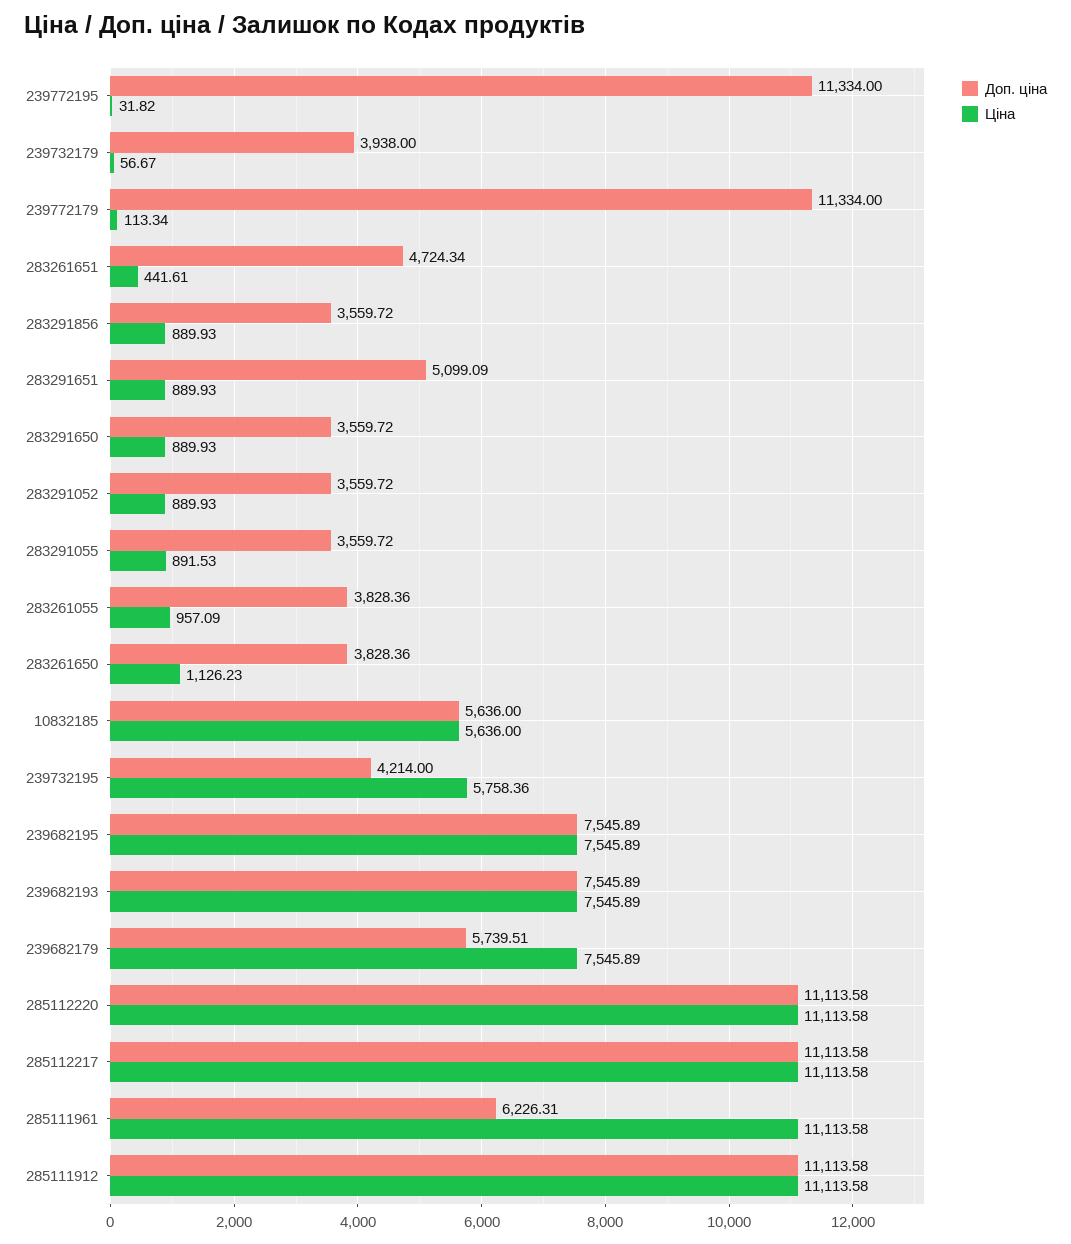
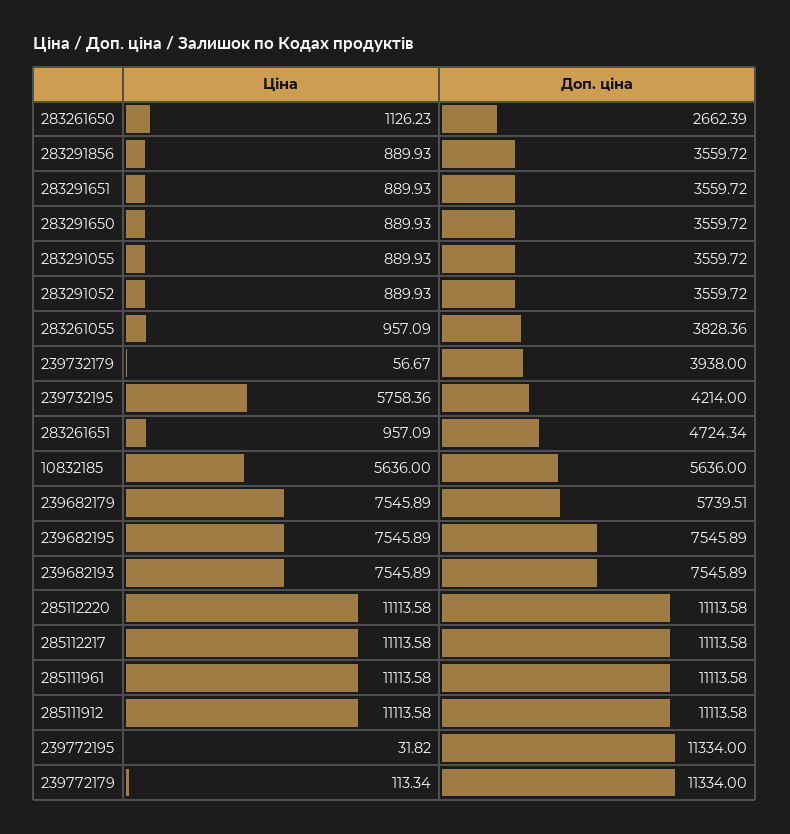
Ціна, 283261651: 441.61 -> 957.09
Доп. ціна, 283291651: 5099.09 -> 3559.72
Ціна, 283291055: 891.53 -> 889.93
Доп. ціна, 283261650: 3828.36 -> 2662.39
Доп. ціна, 285111961: 6226.31 -> 11113.58

